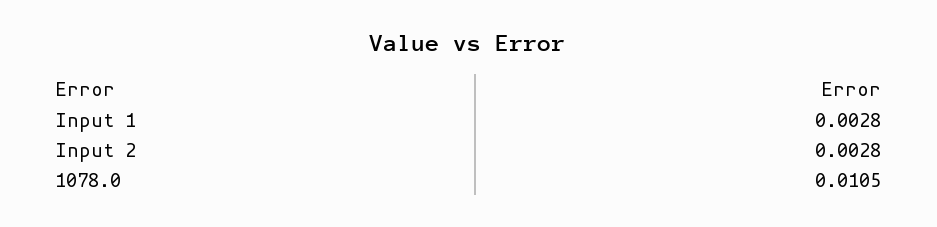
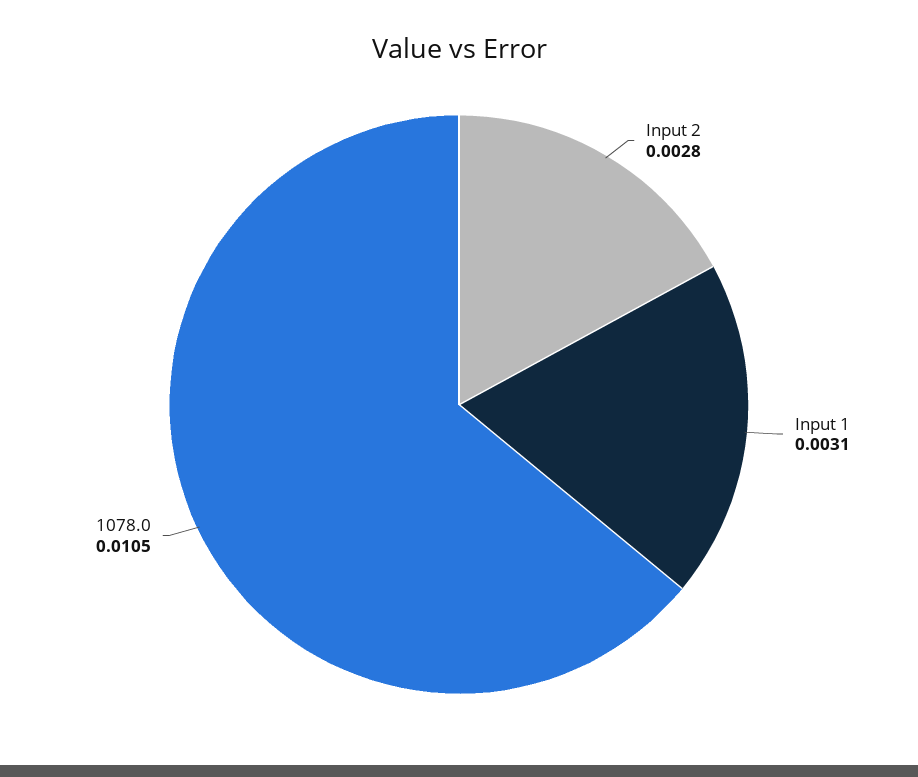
Input 1: 0.0028 -> 0.0031

